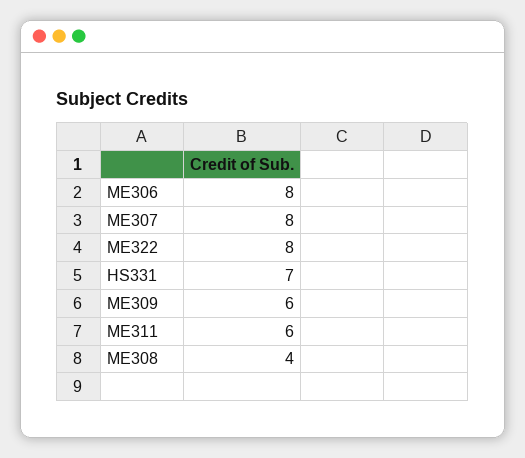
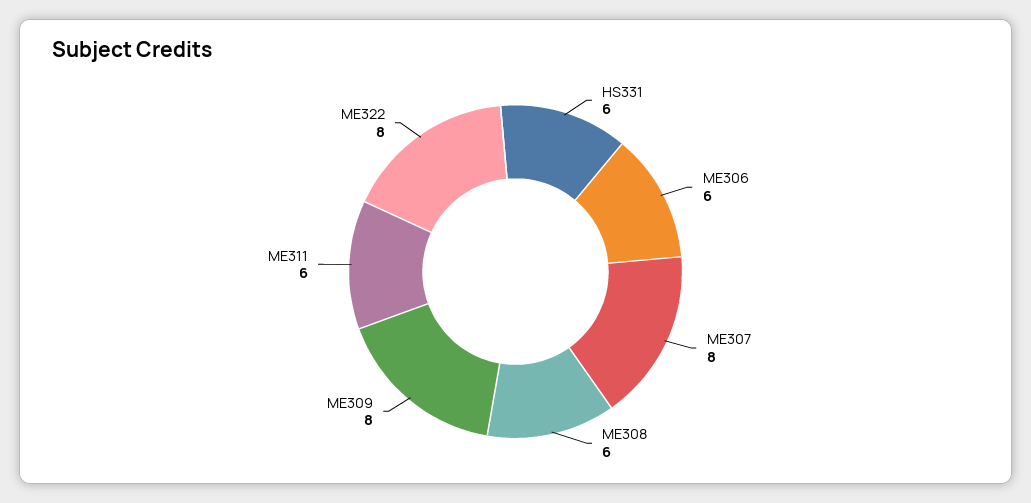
ME306: 8 -> 6
HS331: 7 -> 6
ME309: 6 -> 8
ME308: 4 -> 6

